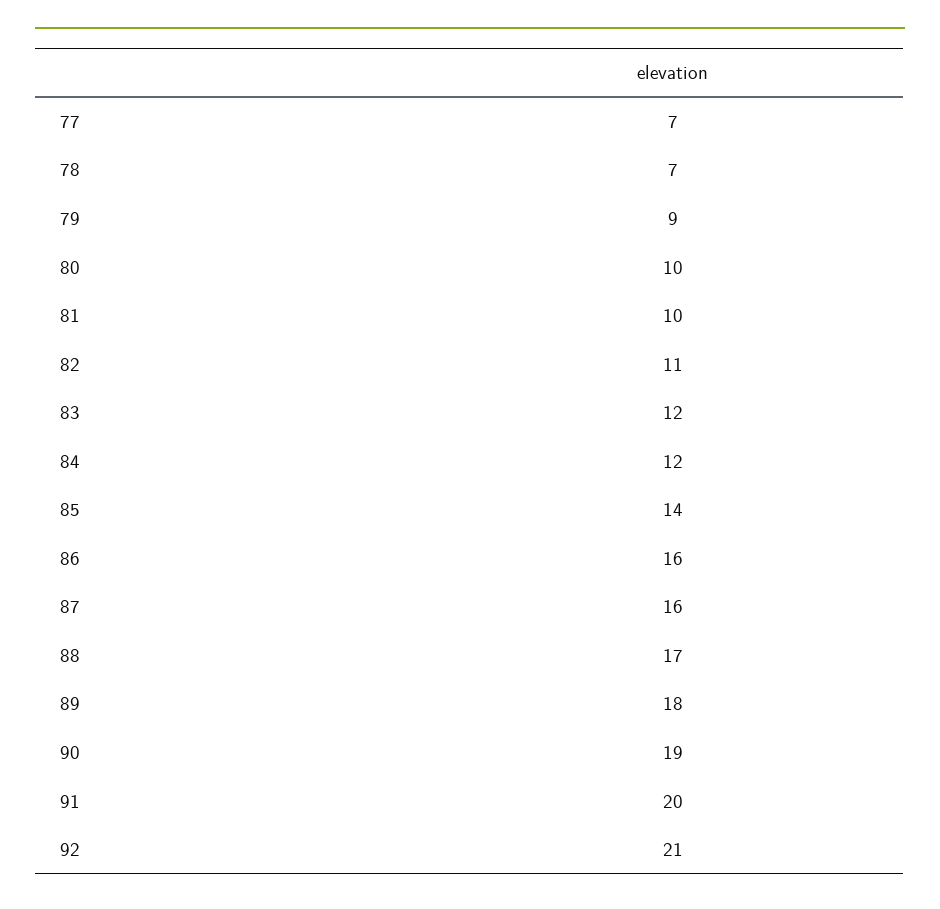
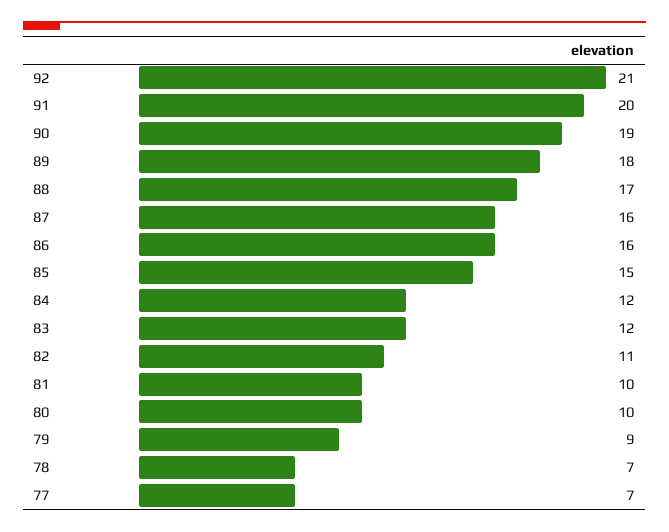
85: 14 -> 15

